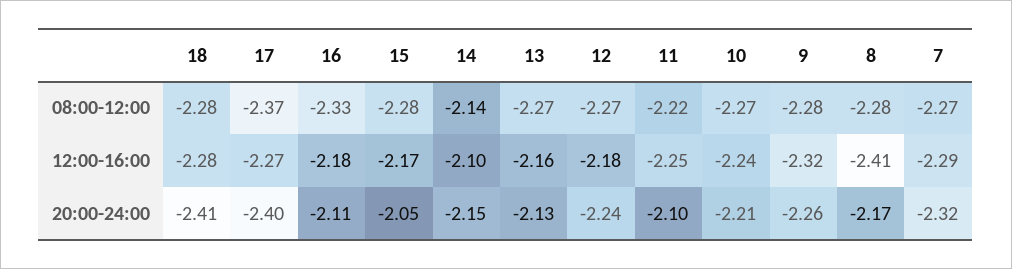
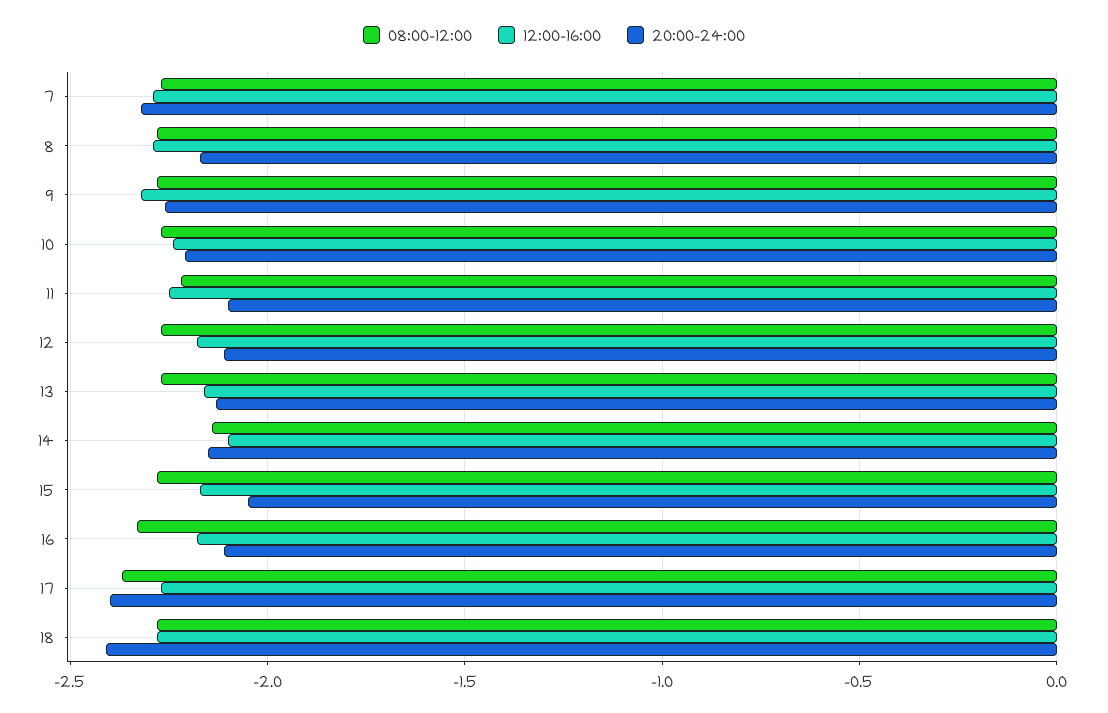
12:00-16:00, 8: -2.41 -> -2.3
20:00-24:00, 12: -2.24 -> -2.1

